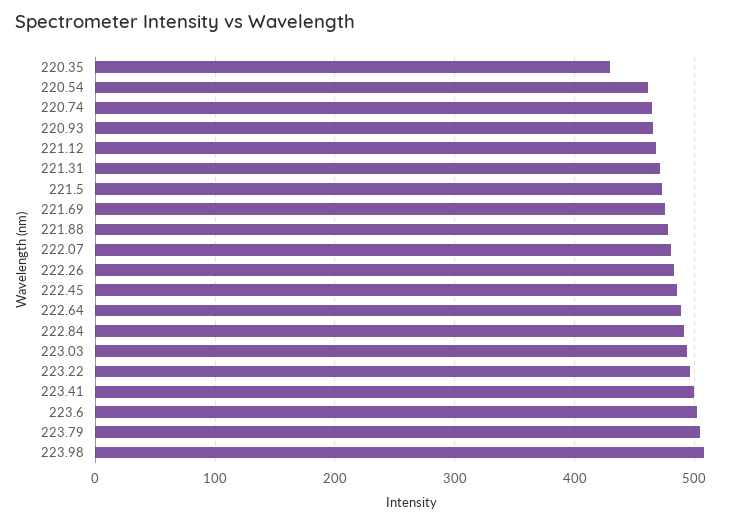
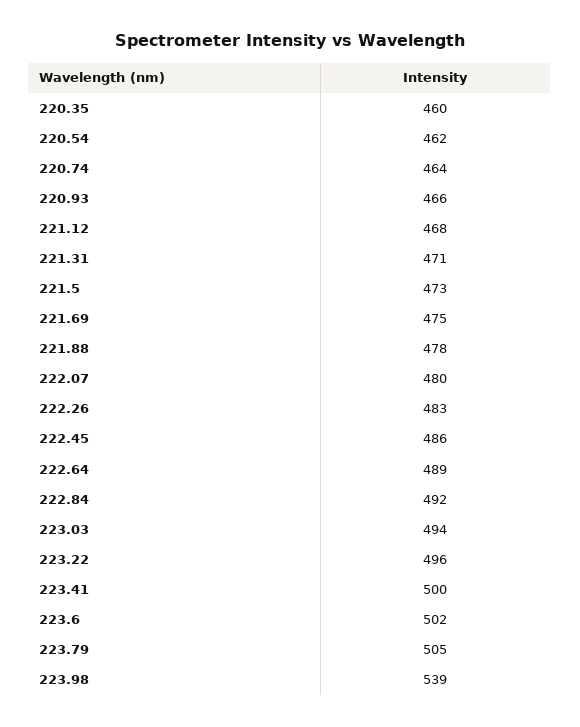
220.35: 430 -> 460
223.98: 510 -> 539

